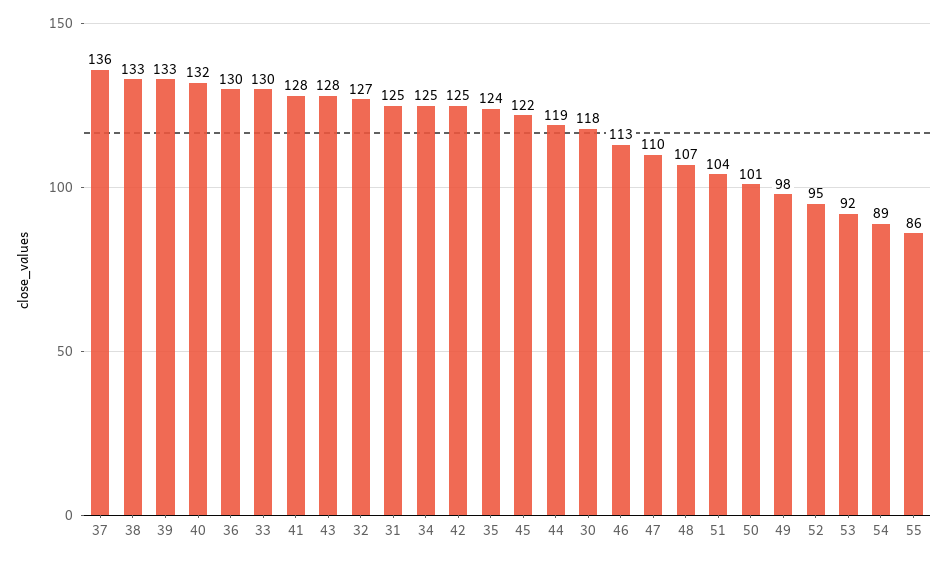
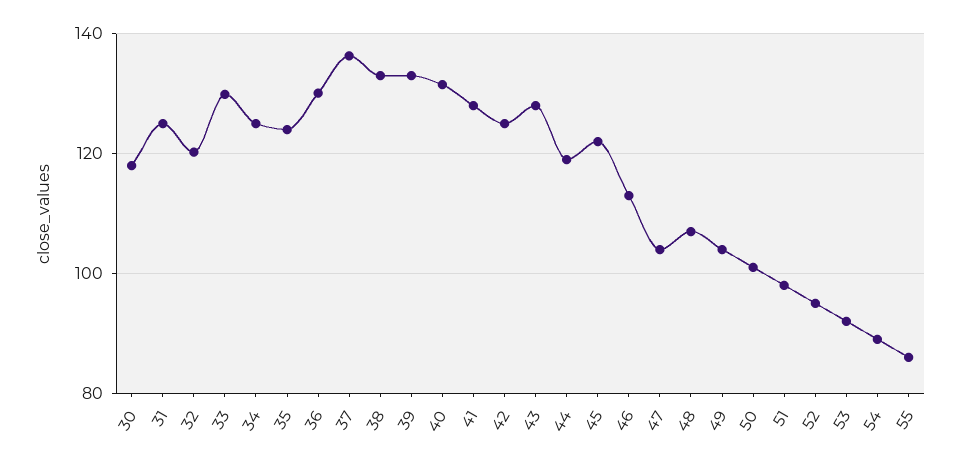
32: 127 -> 120
47: 110 -> 104
51: 104 -> 98
49: 98 -> 104

